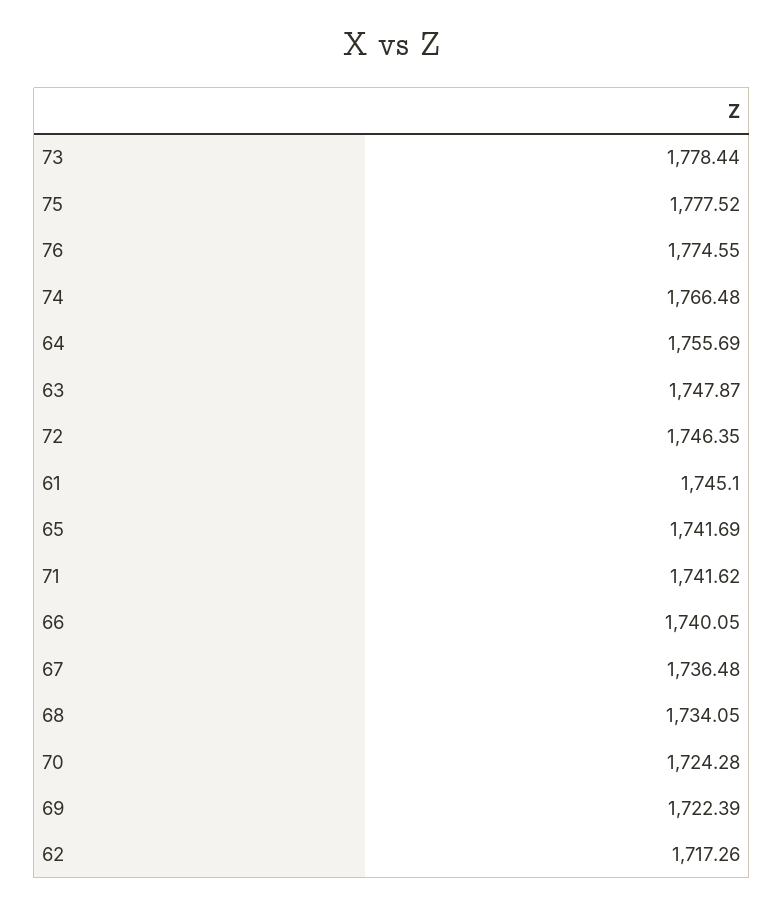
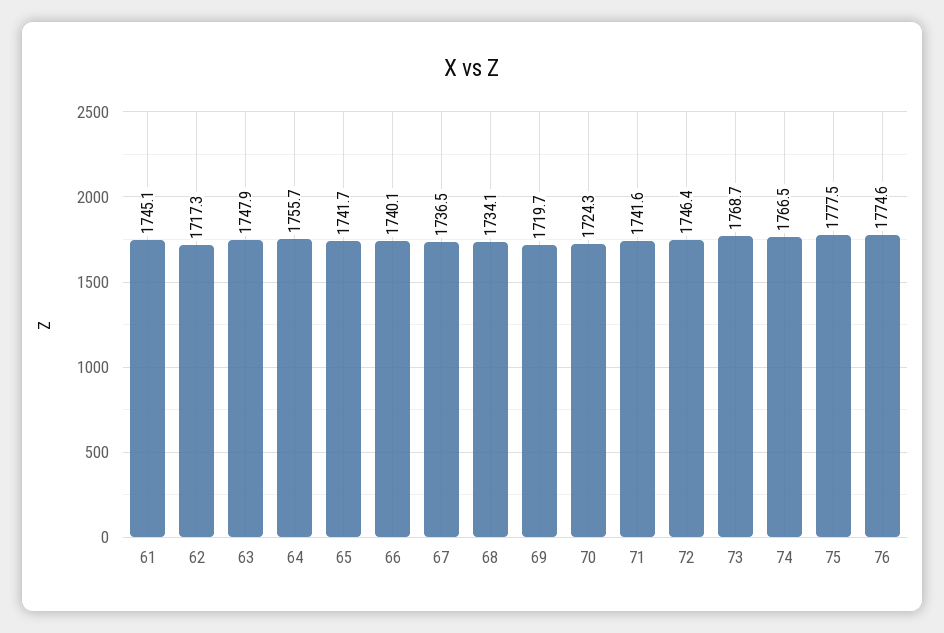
73: 1778.44 -> 1768.7
69: 1722.39 -> 1719.7

